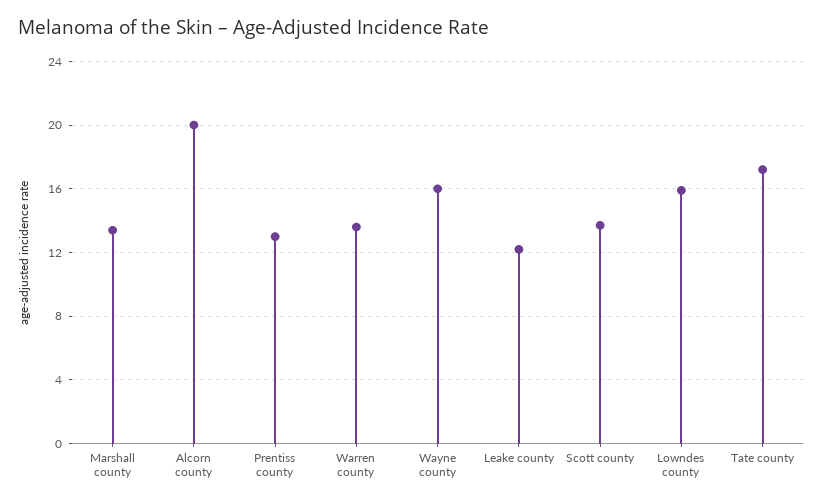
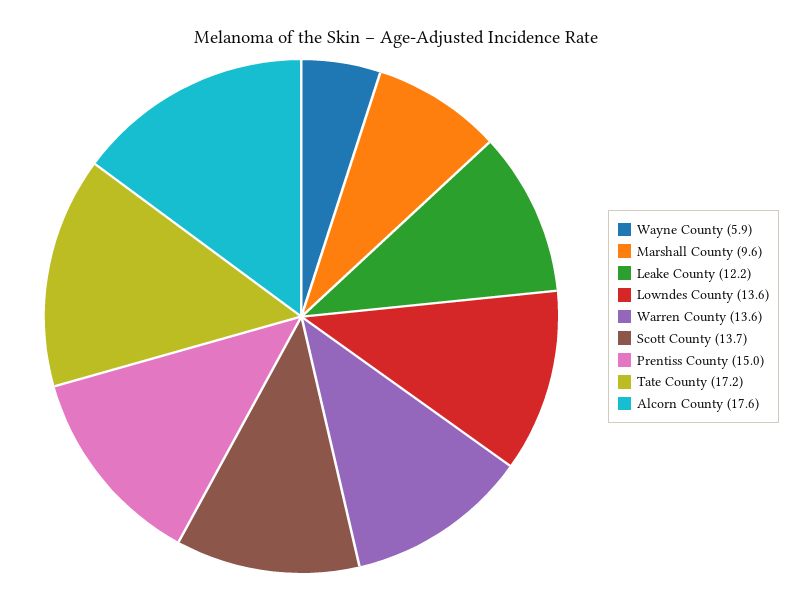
Marshall county: 13.5 -> 9.6
Alcorn county: 20 -> 17.6
Prentiss county: 13 -> 15
Wayne county: 16 -> 5.9
Lowndes county: 16 -> 13.6

